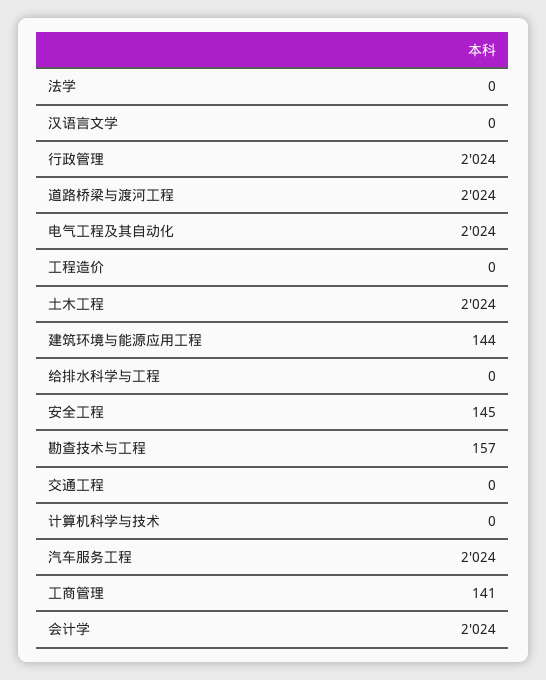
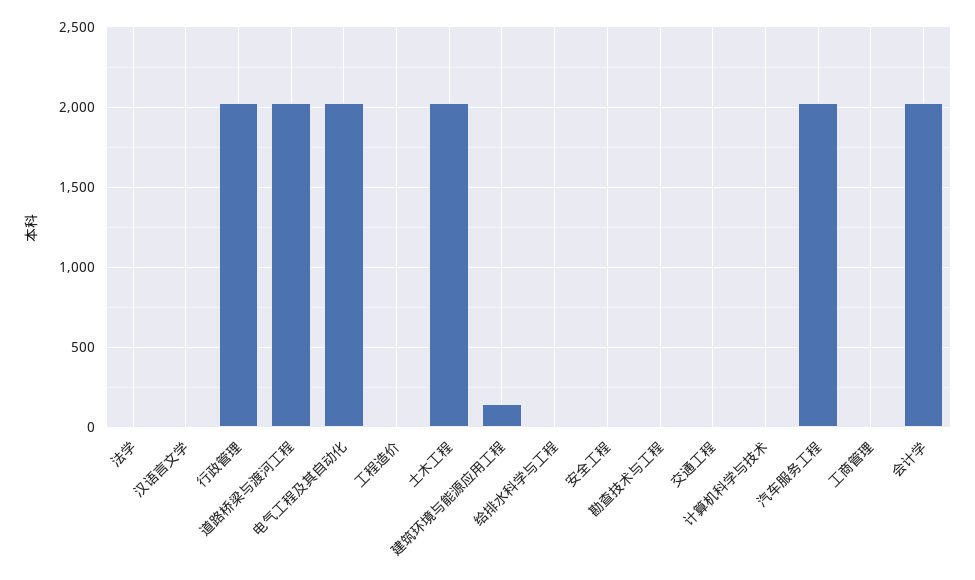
安全工程: 145 -> 0
勘查技术与工程: 157 -> 0
工商管理: 141 -> 0

